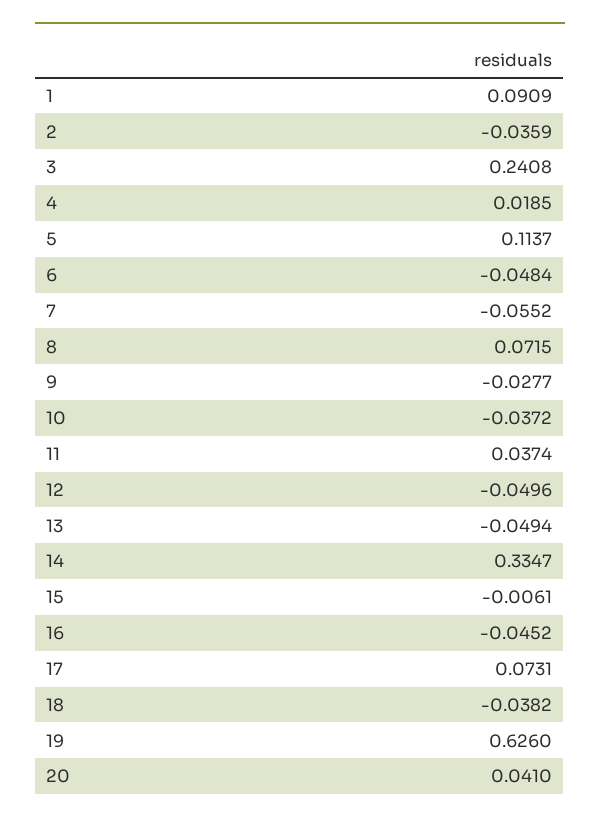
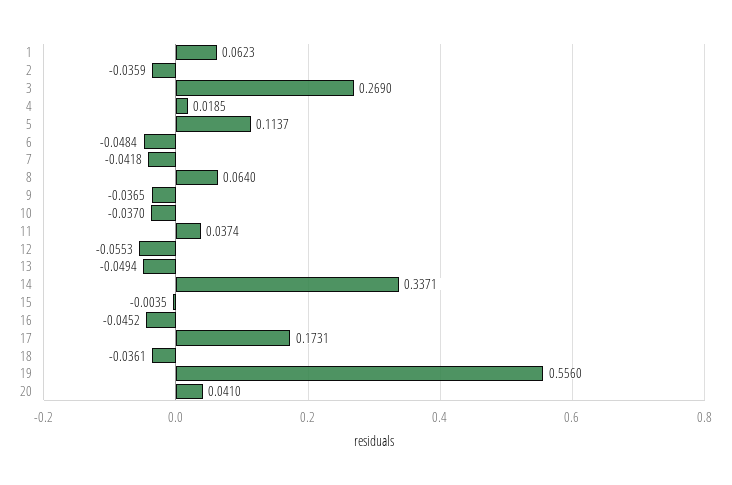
1: 0.0909 -> 0.0623
3: 0.2408 -> 0.269
7: -0.0552 -> -0.0418
8: 0.0715 -> 0.064
9: -0.0277 -> -0.0365
10: -0.0372 -> -0.037
12: -0.0496 -> -0.0553
14: 0.3347 -> 0.3371
15: -0.0061 -> -0.0035
17: 0.0731 -> 0.1731
18: -0.0382 -> -0.0361
19: 0.626 -> 0.556

